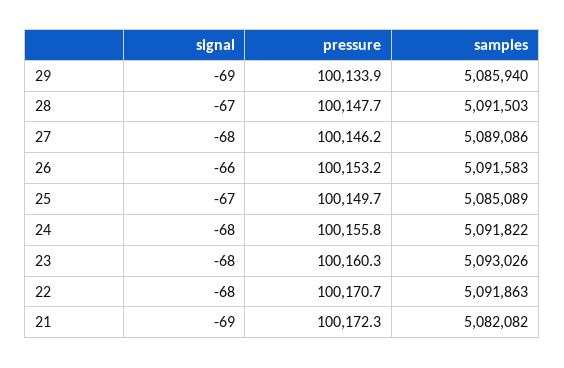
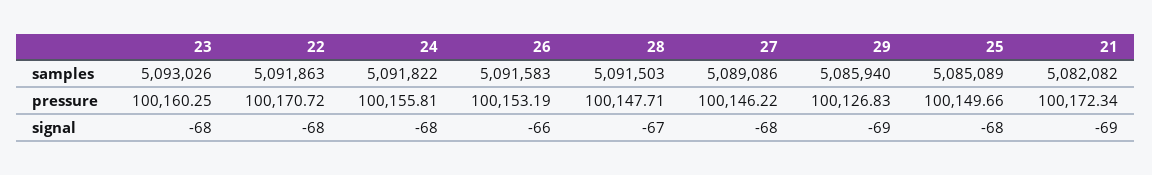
pressure, 29: 100133.9 -> 100126.83
signal, 25: -67 -> -68

